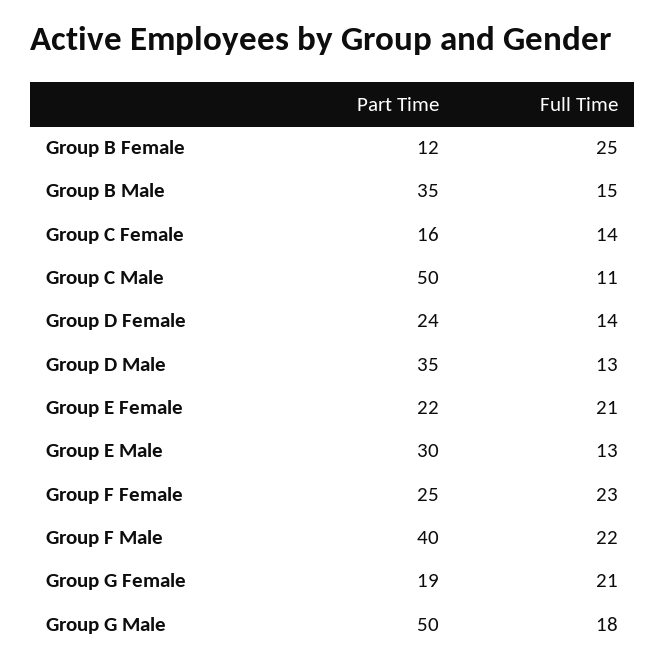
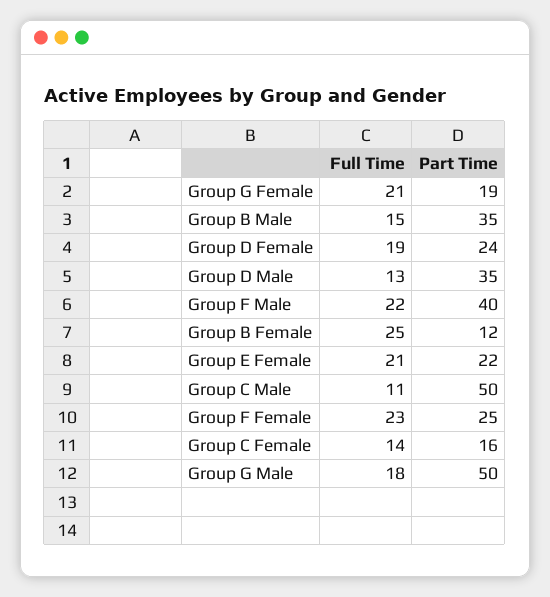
Full Time, Group D Female: 14 -> 19
Part Time, Group E Male: 30 -> none
Full Time, Group E Male: 13 -> none

